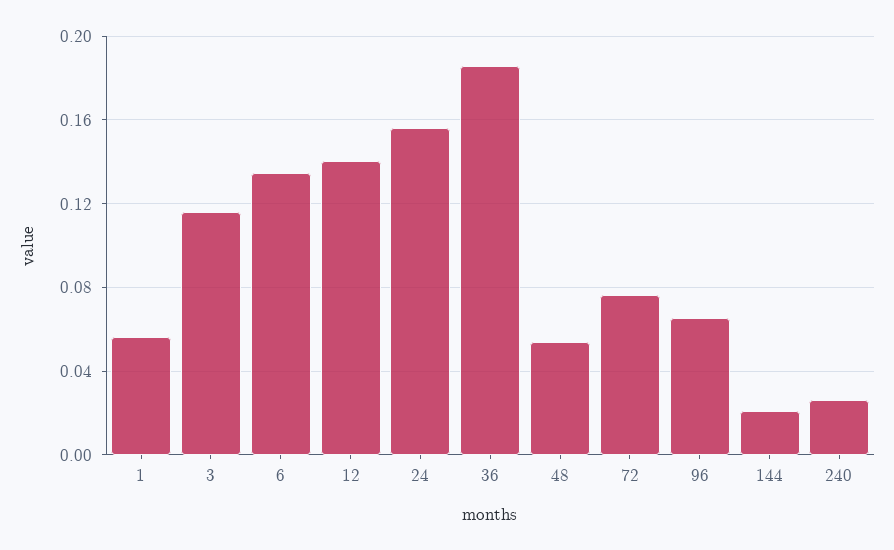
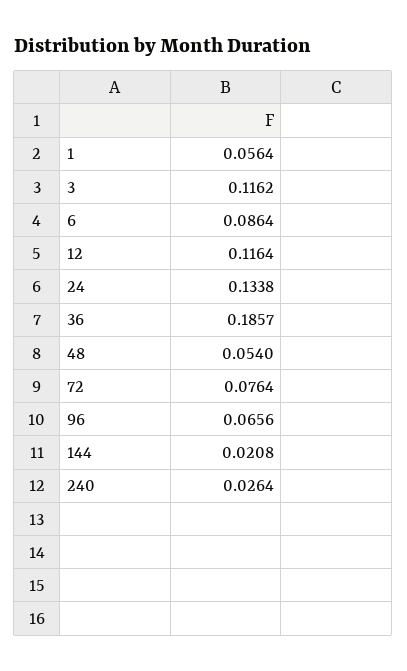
6: 0.135 -> 0.0864
12: 0.14 -> 0.1164
24: 0.155 -> 0.1338

